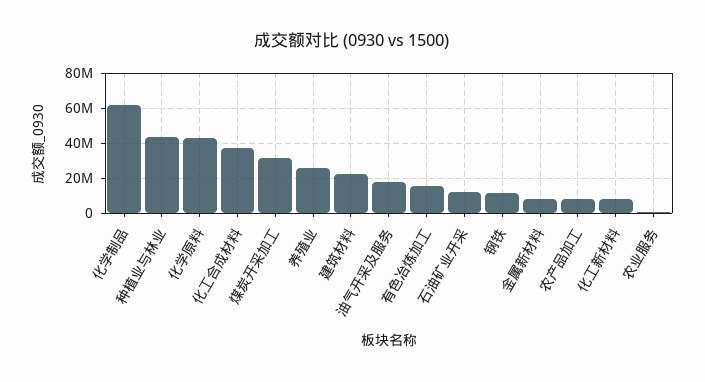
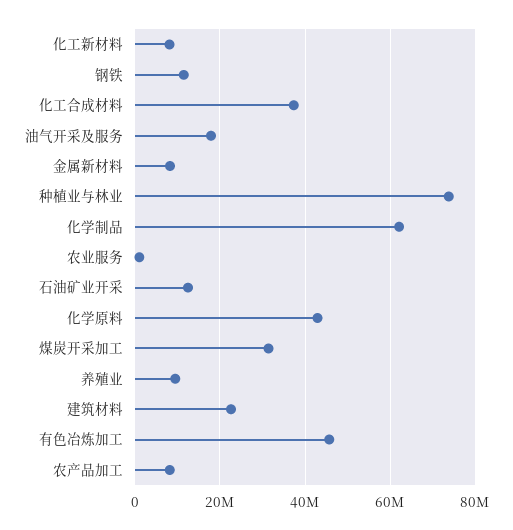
种植业与林业: 45000000 -> 74000000
养殖业: 25000000 -> 10000000
有色冶炼加工: 15000000 -> 46000000

